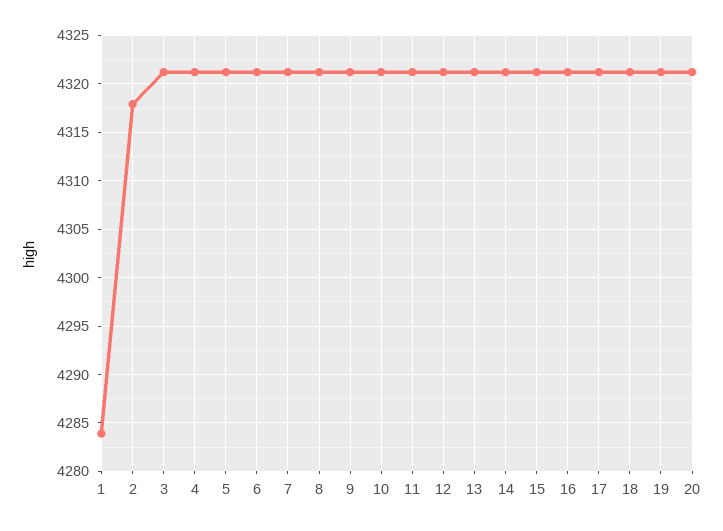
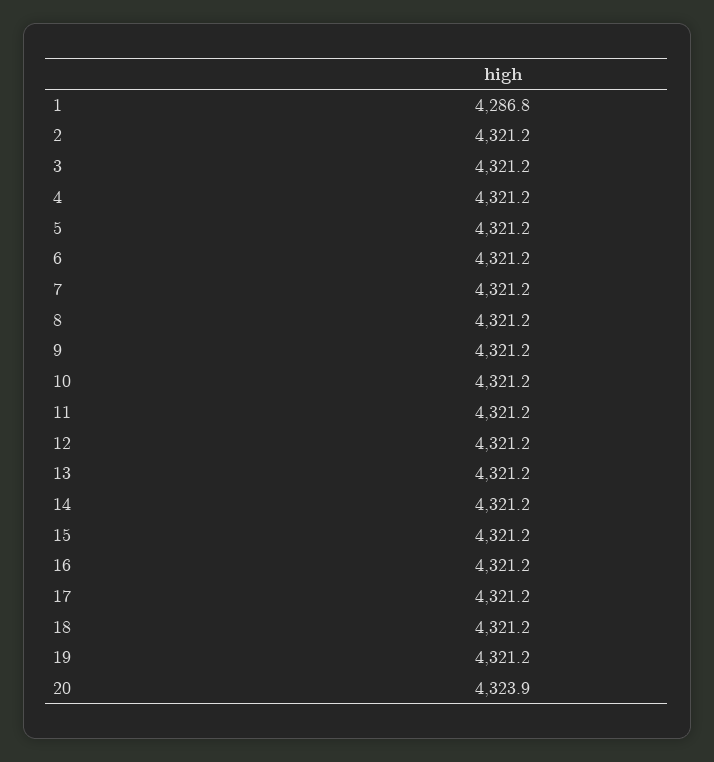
1: 4284 -> 4286.8
2: 4318 -> 4321.2
20: 4321 -> 4323.9

